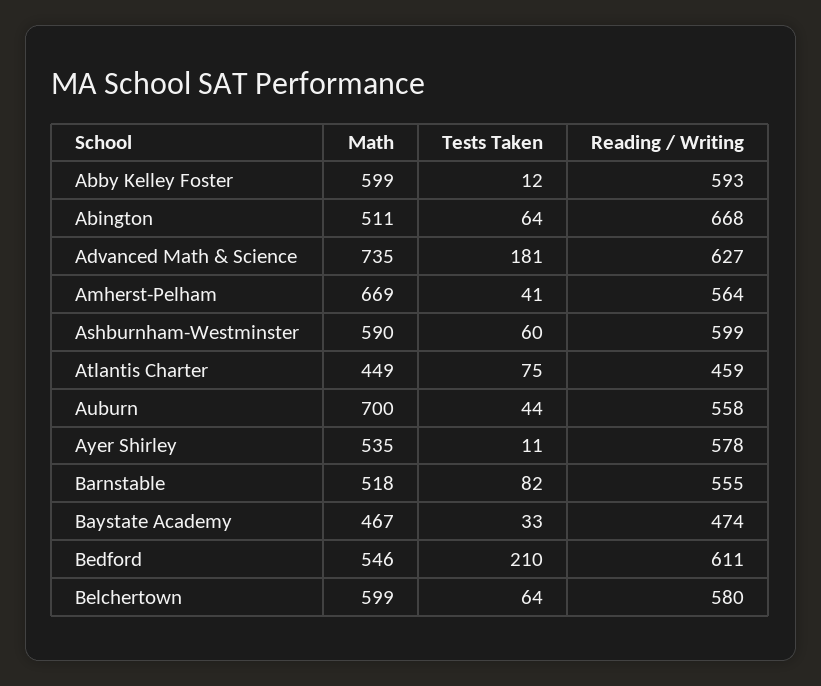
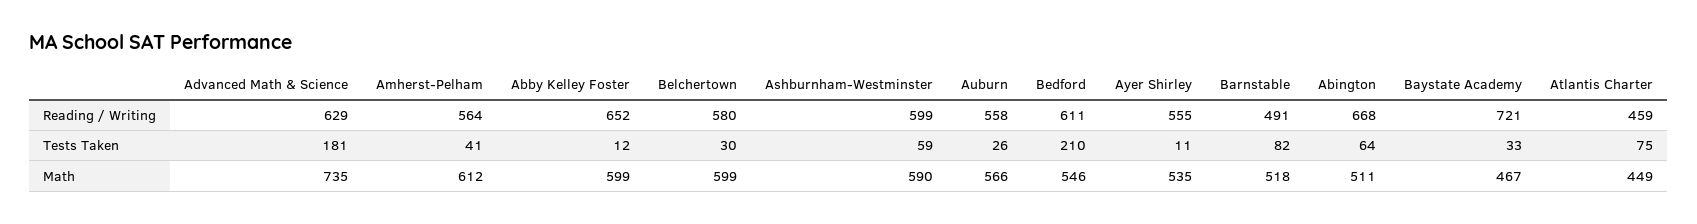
Reading / Writing, Abby Kelley Foster: 593 -> 652
Reading / Writing, Advanced Math & Science: 627 -> 629
Math, Amherst-Pelham: 669 -> 612
Tests Taken, Ashburnham-Westminster: 60 -> 59
Math, Auburn: 700 -> 566
Tests Taken, Auburn: 44 -> 26
Reading / Writing, Ayer Shirley: 578 -> 555
Reading / Writing, Barnstable: 555 -> 491
Reading / Writing, Baystate Academy: 474 -> 721
Tests Taken, Belchertown: 64 -> 30

